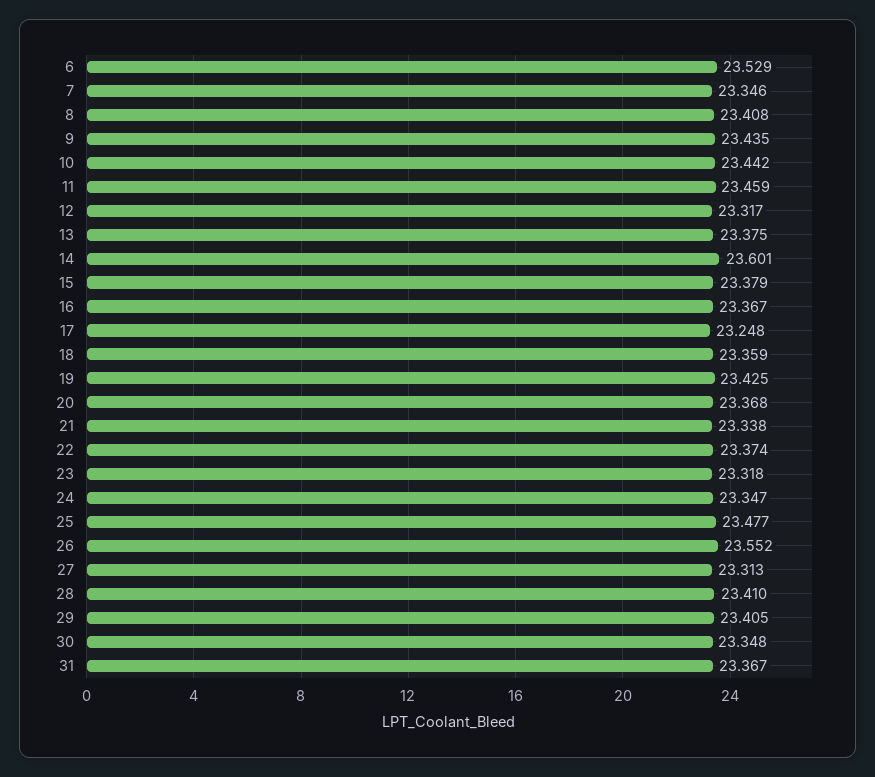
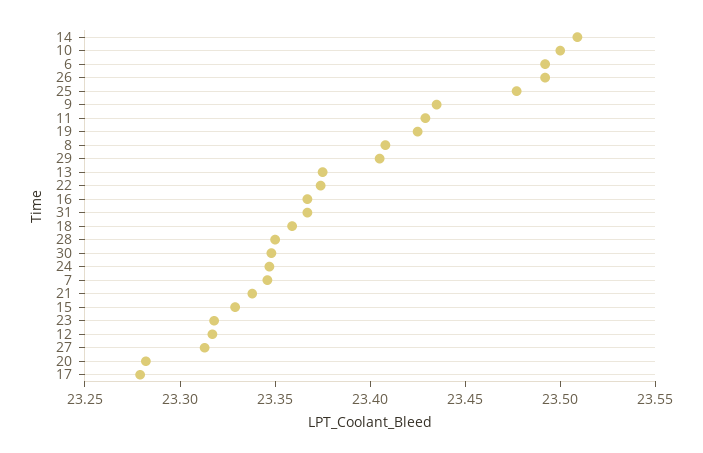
6: 23.529 -> 23.49
10: 23.442 -> 23.5
11: 23.459 -> 23.43
14: 23.601 -> 23.51
15: 23.379 -> 23.33
17: 23.248 -> 23.28
20: 23.368 -> 23.28
26: 23.552 -> 23.49
28: 23.41 -> 23.35

